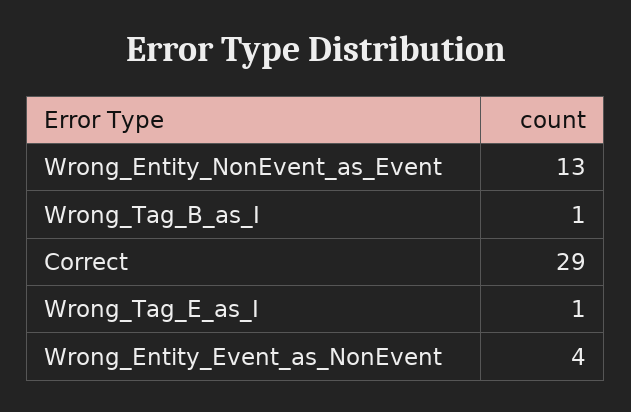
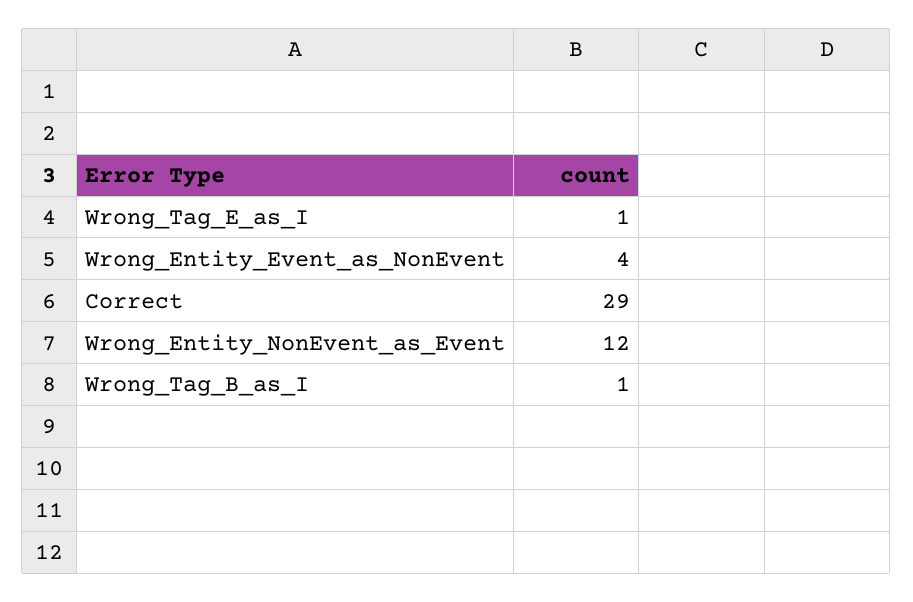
Wrong_Entity_NonEvent_as_Event: 13 -> 12

